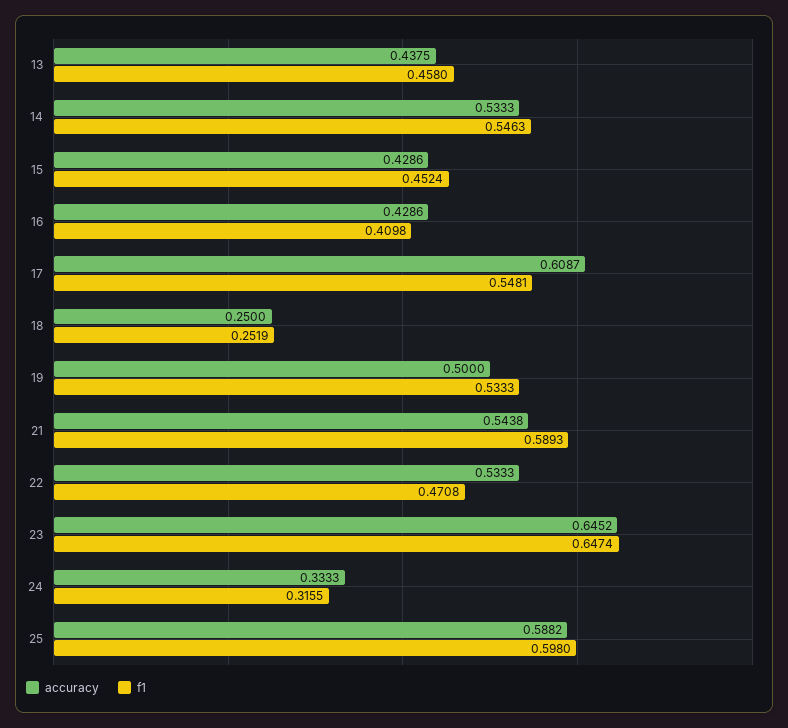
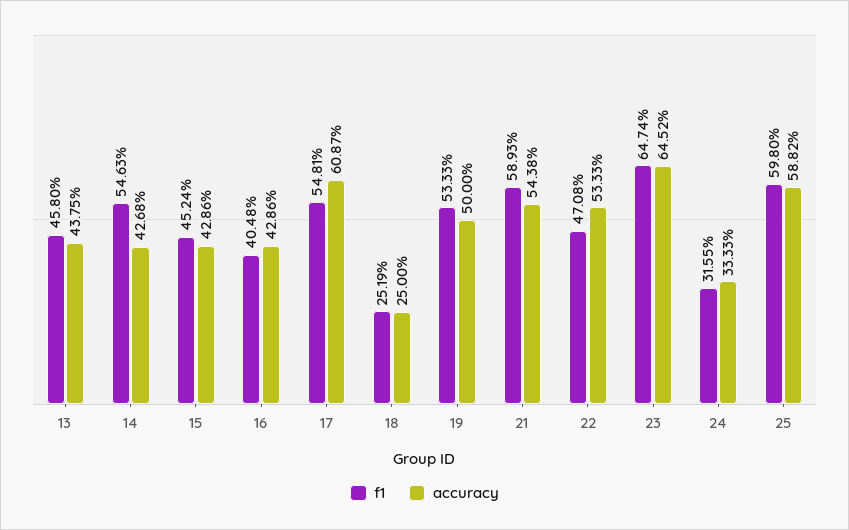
accuracy, 14: 0.5333 -> 0.4268
f1, 16: 0.4098 -> 0.4048

